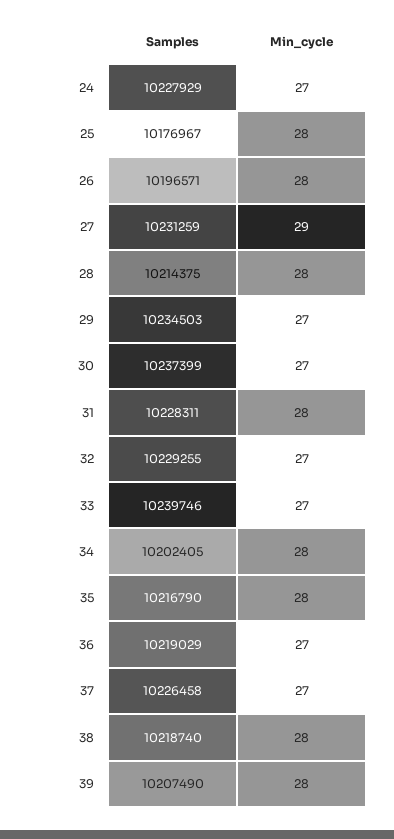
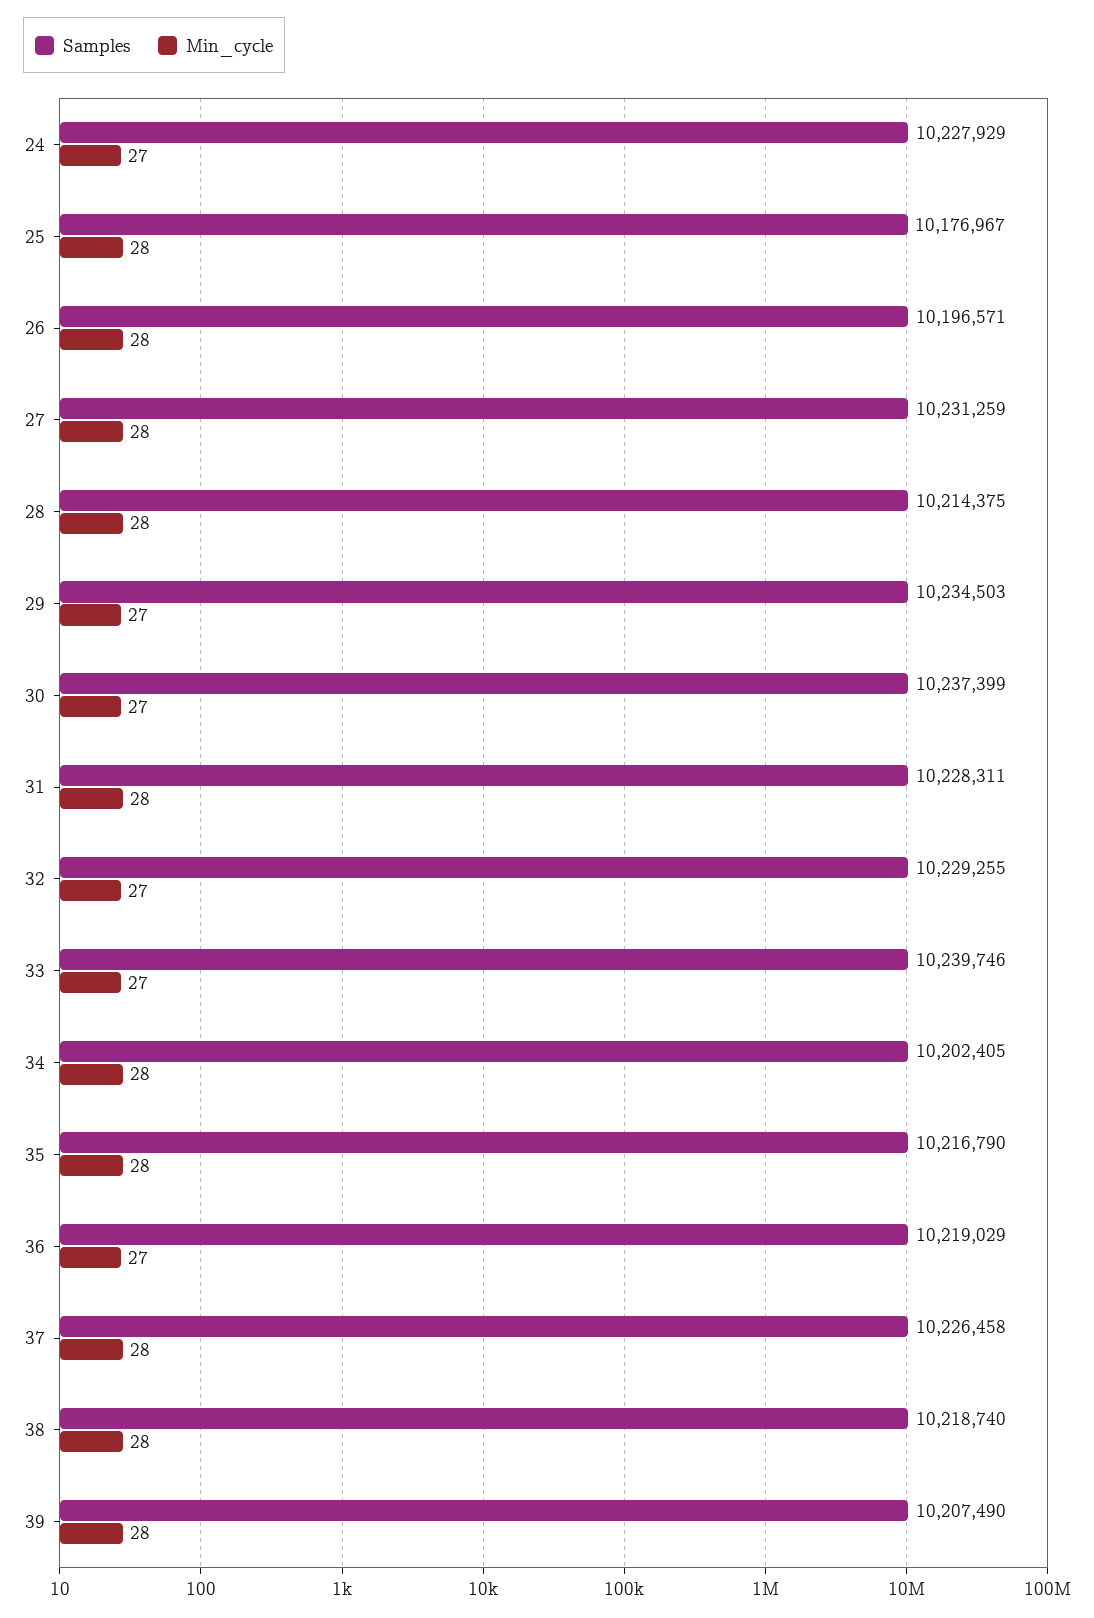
Min_cycle, 27: 29 -> 28
Min_cycle, 37: 27 -> 28

